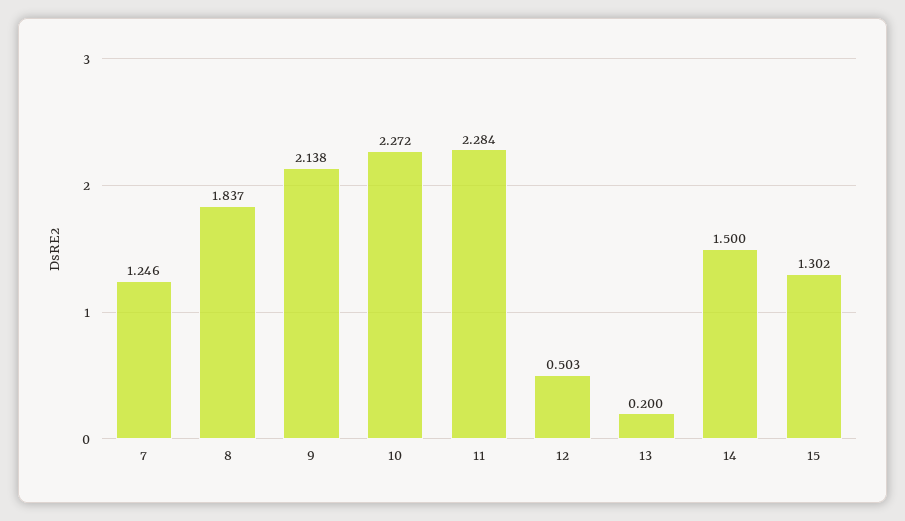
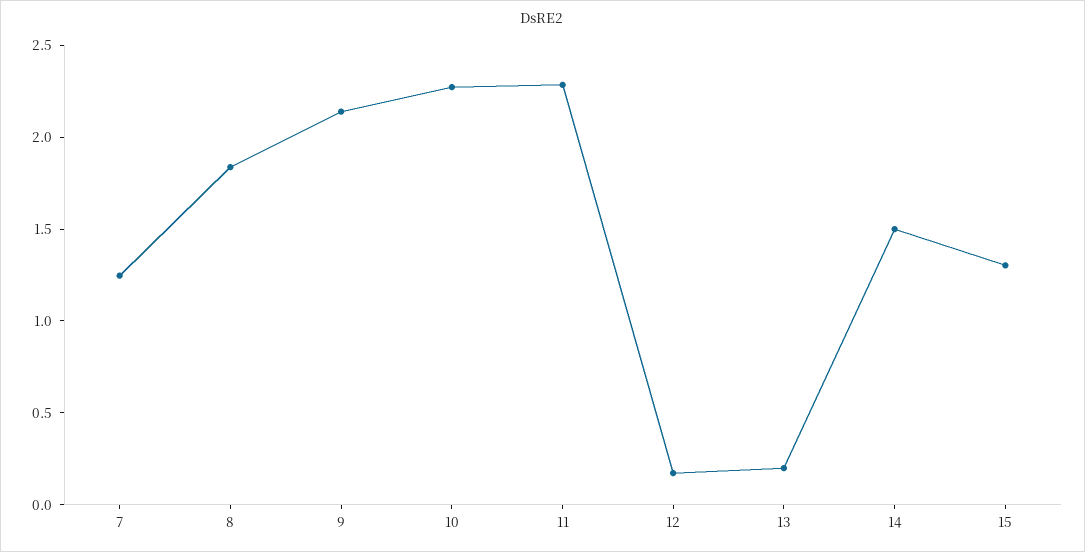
12: 0.503 -> 0.2

